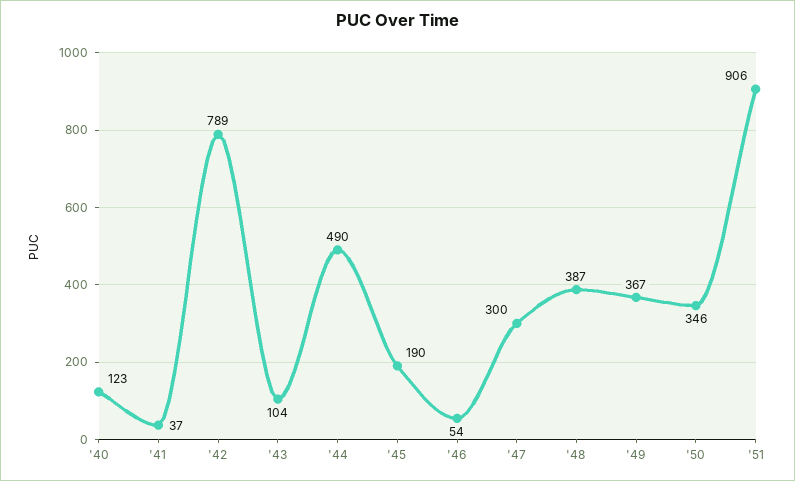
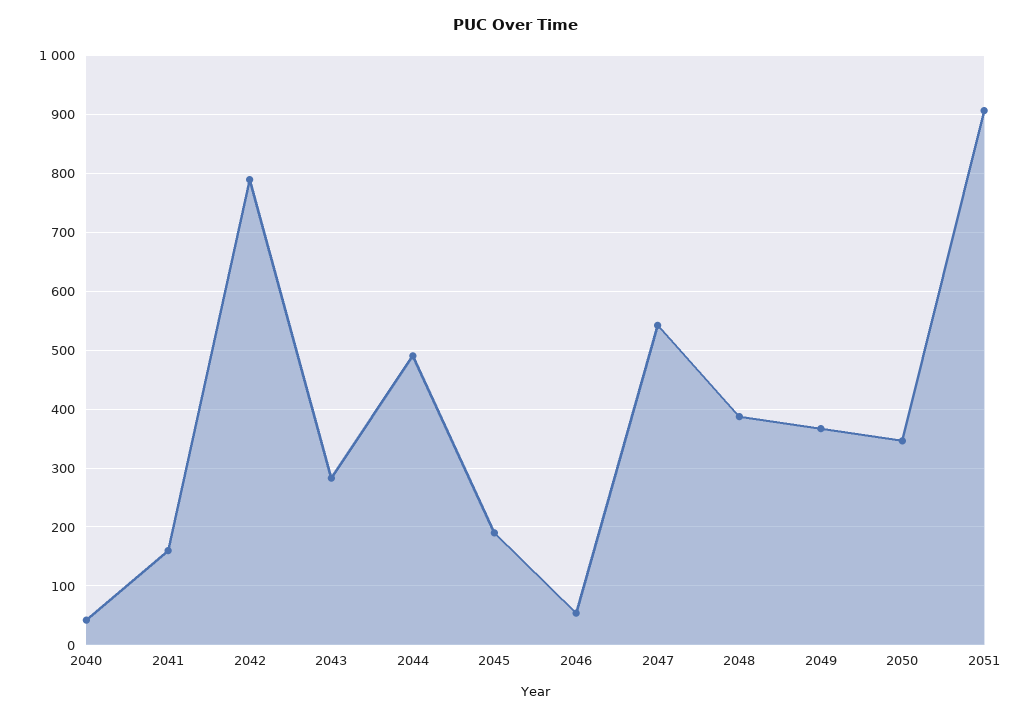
'40: 123 -> 40
'41: 37 -> 160
'43: 104 -> 280
'47: 300 -> 540

